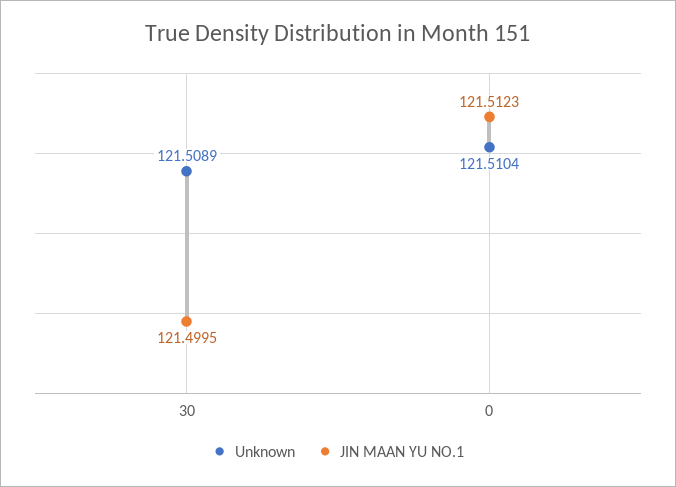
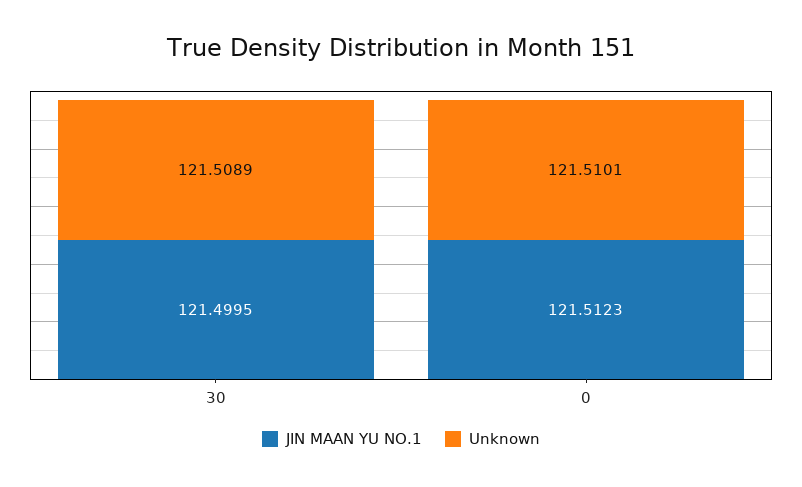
Unknown, 0: 121.5104 -> 121.5101

